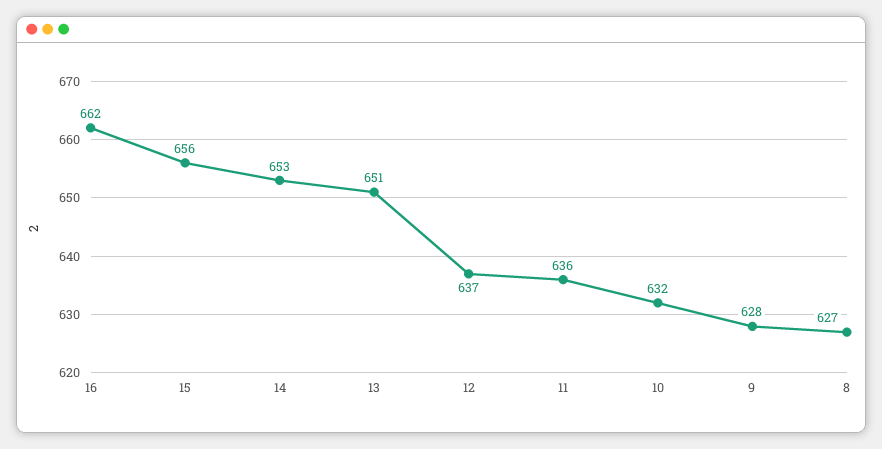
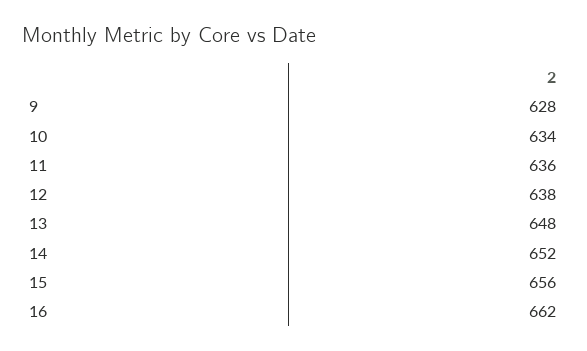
14: 653 -> 652
13: 651 -> 648
12: 637 -> 638
10: 632 -> 634
8: 627 -> none

